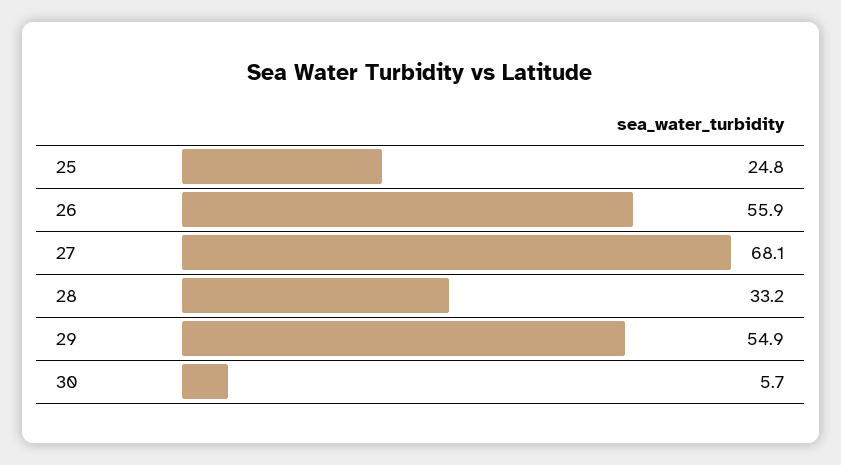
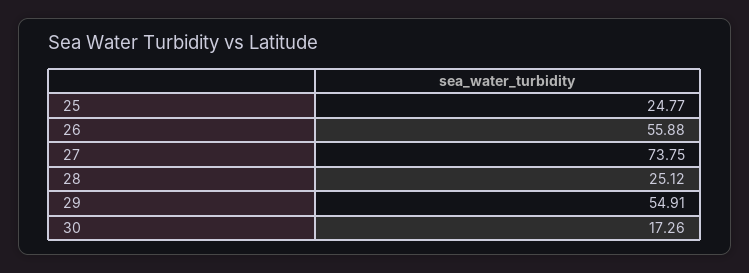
27: 68.1 -> 73.75
28: 33.2 -> 25.12
30: 5.7 -> 17.26

